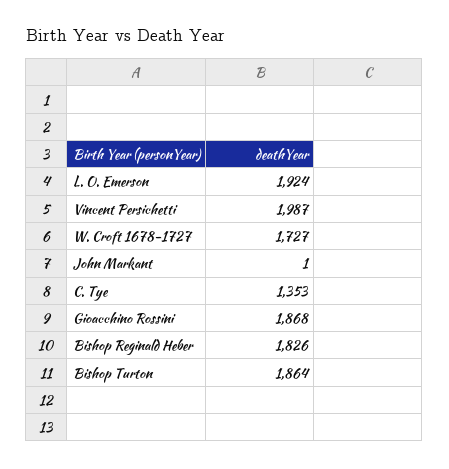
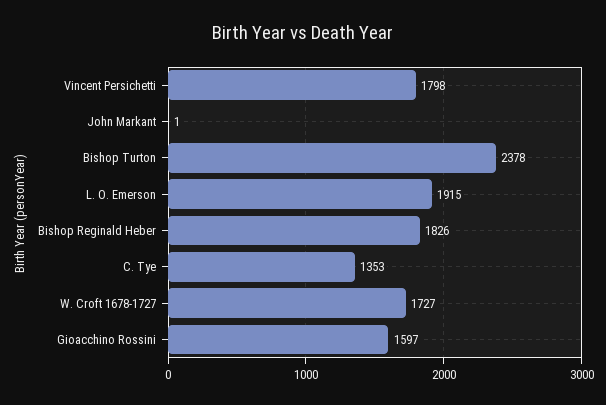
L. O. Emerson: 1924 -> 1915
Vincent Persichetti: 1987 -> 1798
Gioacchino Rossini: 1868 -> 1597
Bishop Turton: 1864 -> 2378

